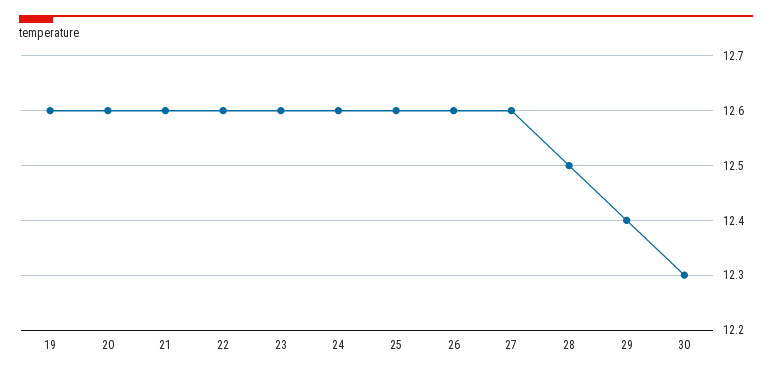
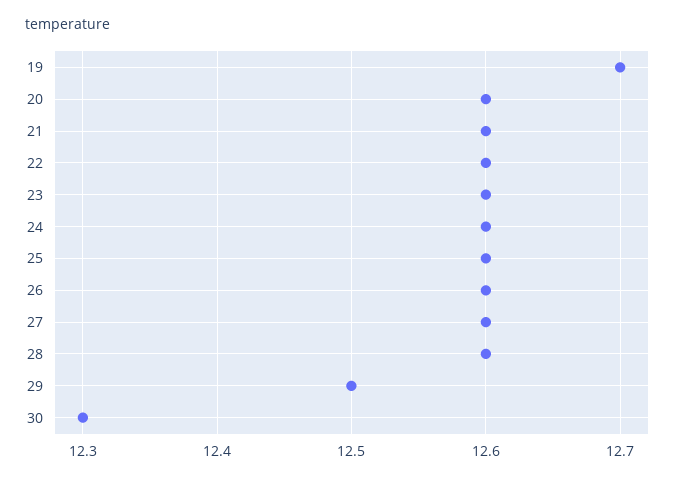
19: 12.6 -> 12.7
28: 12.5 -> 12.6
29: 12.4 -> 12.5

